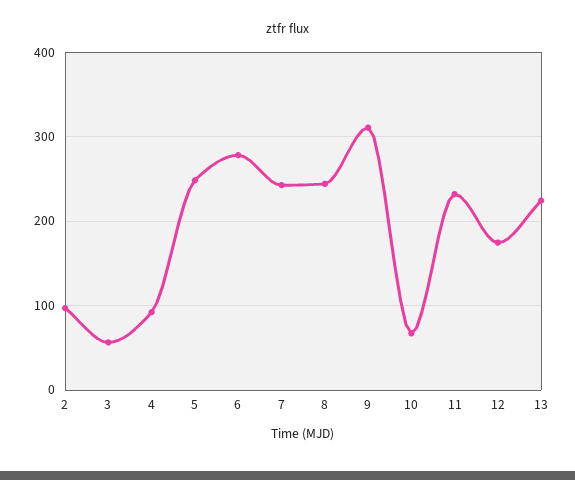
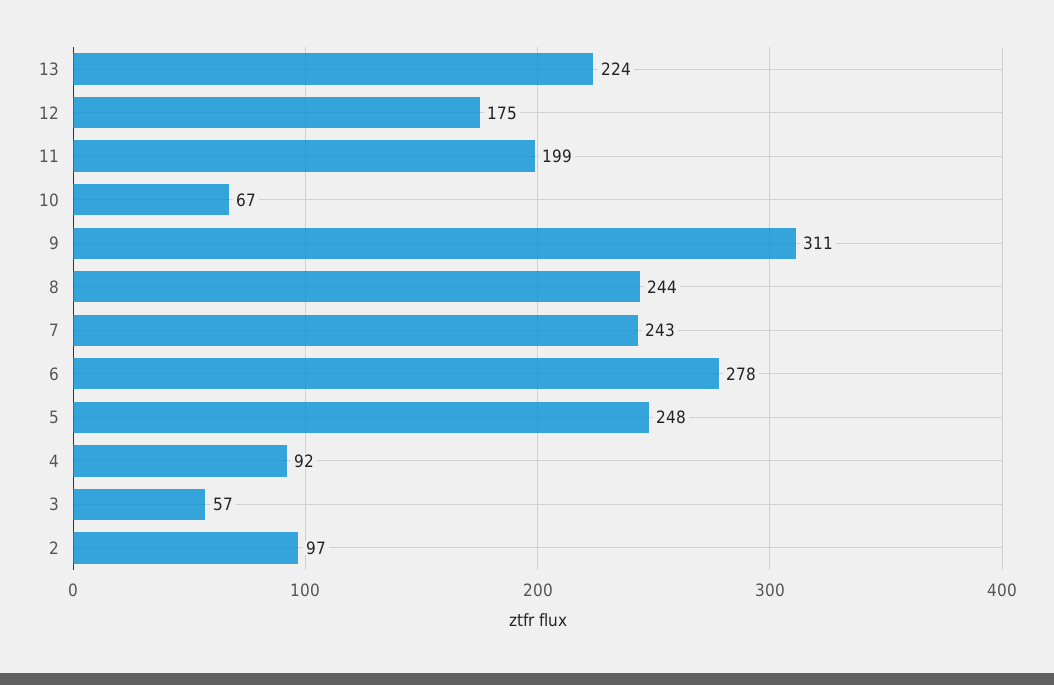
11: 230 -> 199

